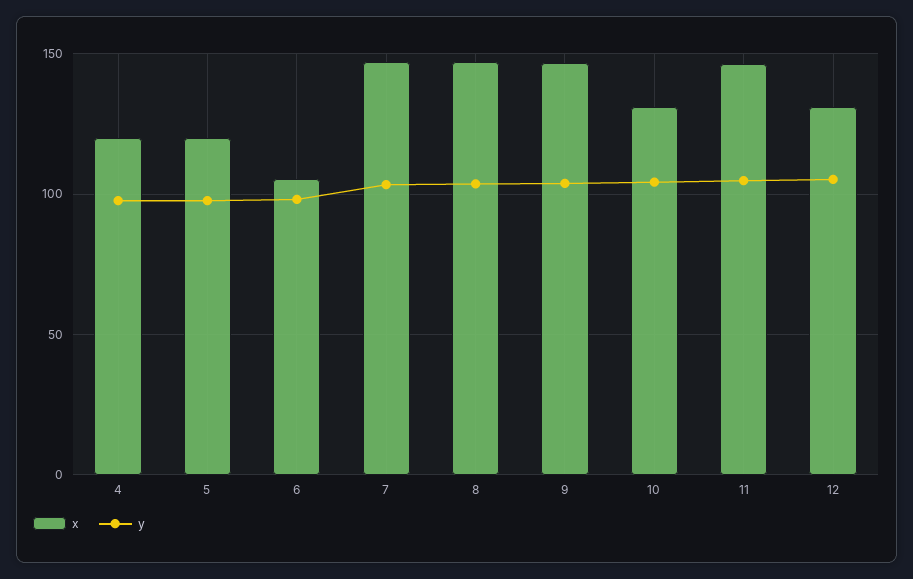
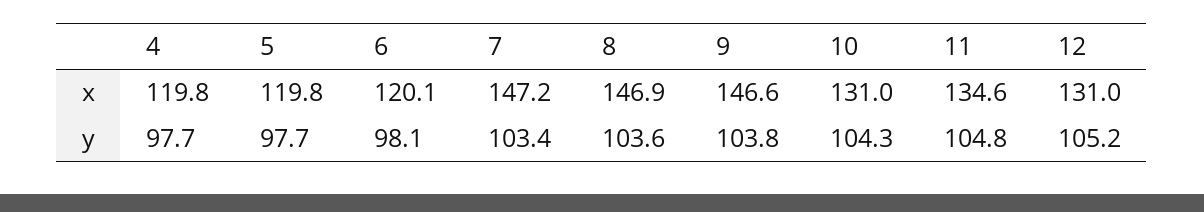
x, 6: 105 -> 120.1
x, 11: 145 -> 134.6

